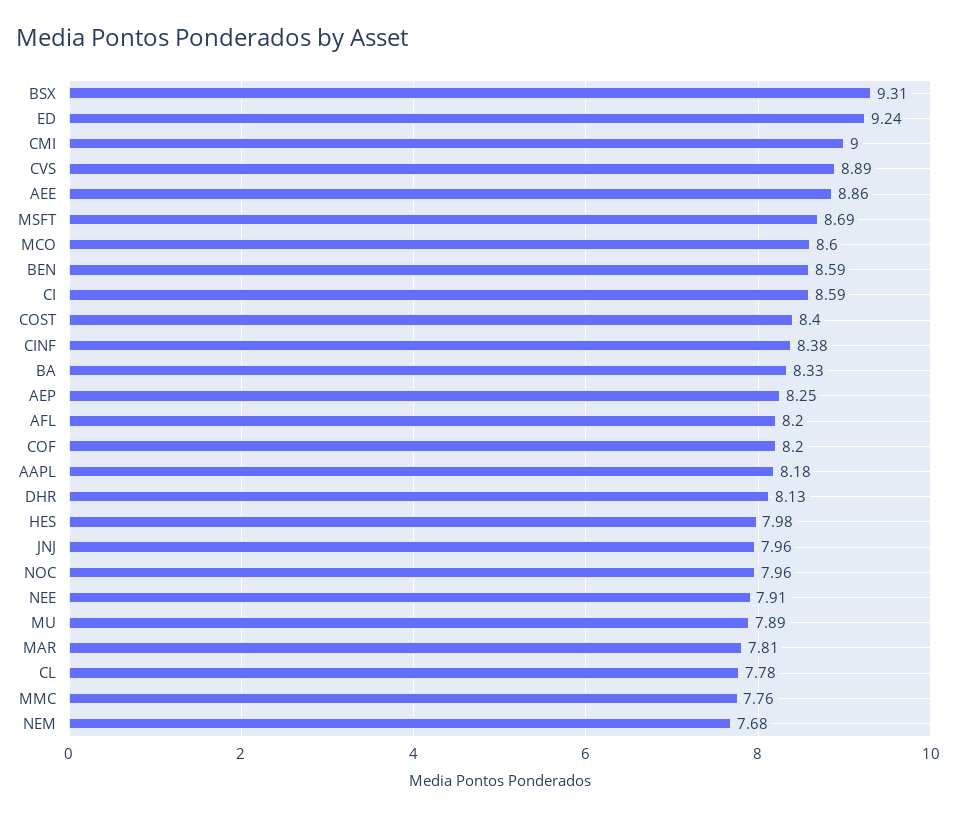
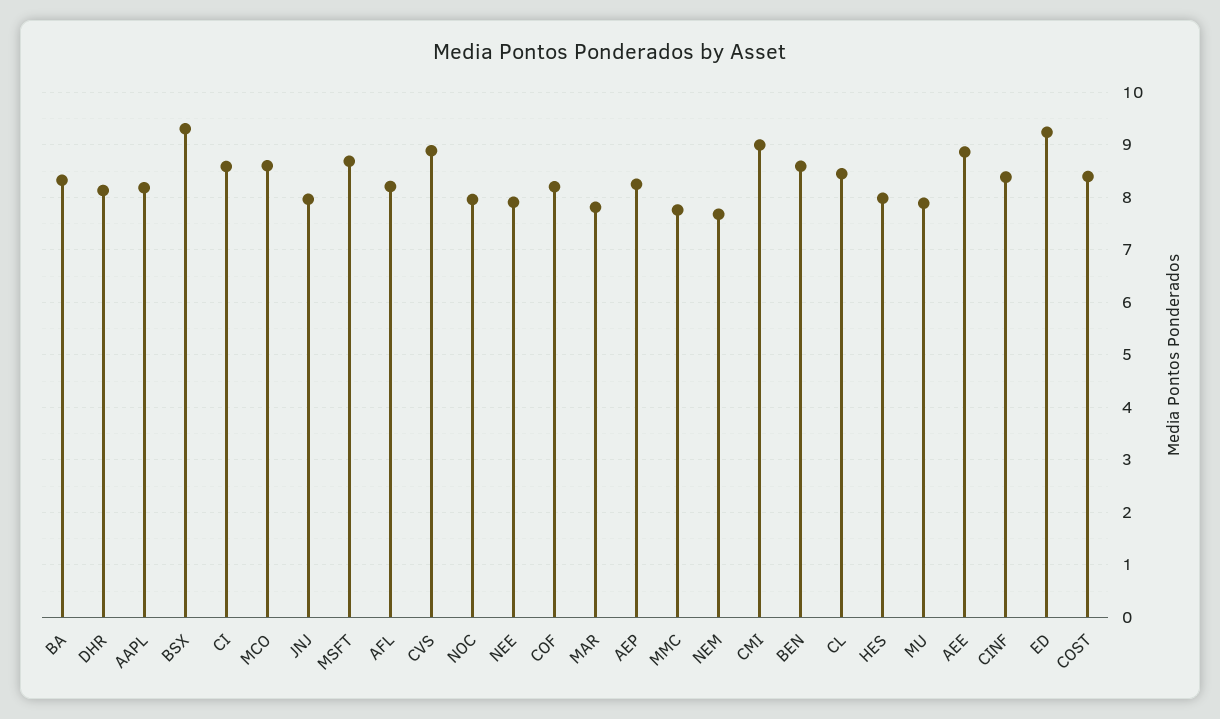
CL: 7.78 -> 8.4

